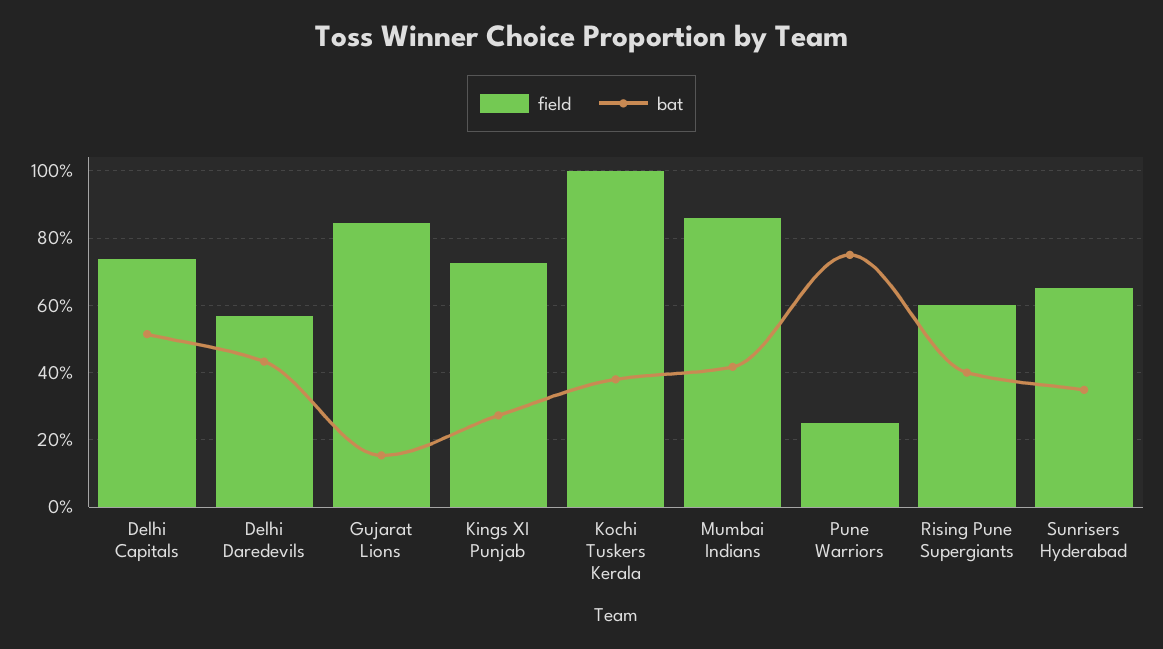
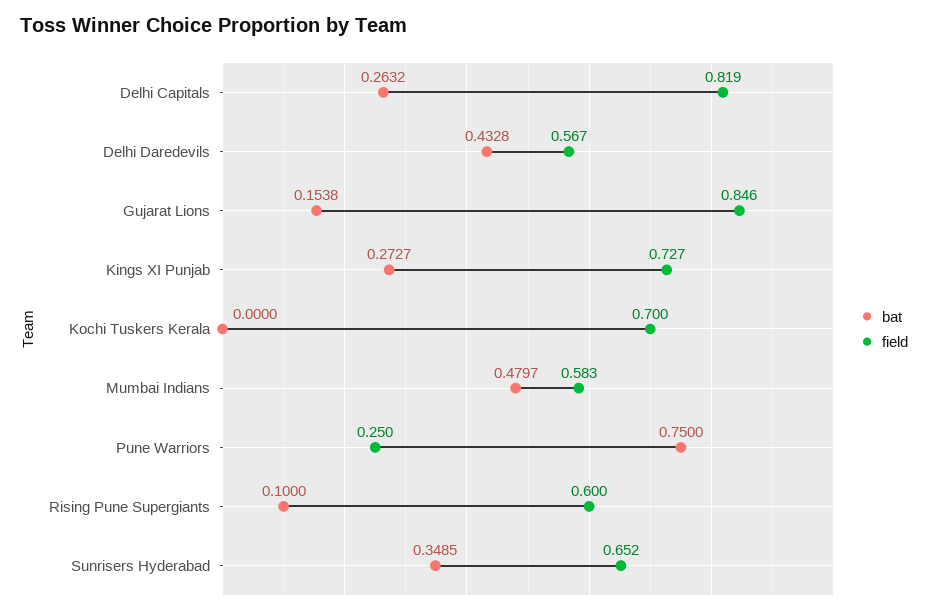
field, Delhi Capitals: 0.74 -> 0.819
bat, Delhi Capitals: 0.52 -> 0.2632
field, Kochi Tuskers Kerala: 1 -> 0.7
bat, Kochi Tuskers Kerala: 0.38 -> 0
field, Mumbai Indians: 0.86 -> 0.583
bat, Mumbai Indians: 0.42 -> 0.4797
bat, Rising Pune Supergiants: 0.4 -> 0.1

